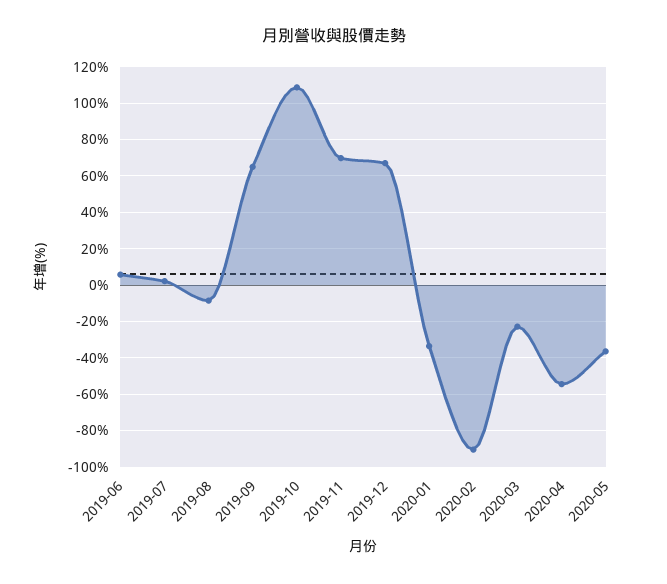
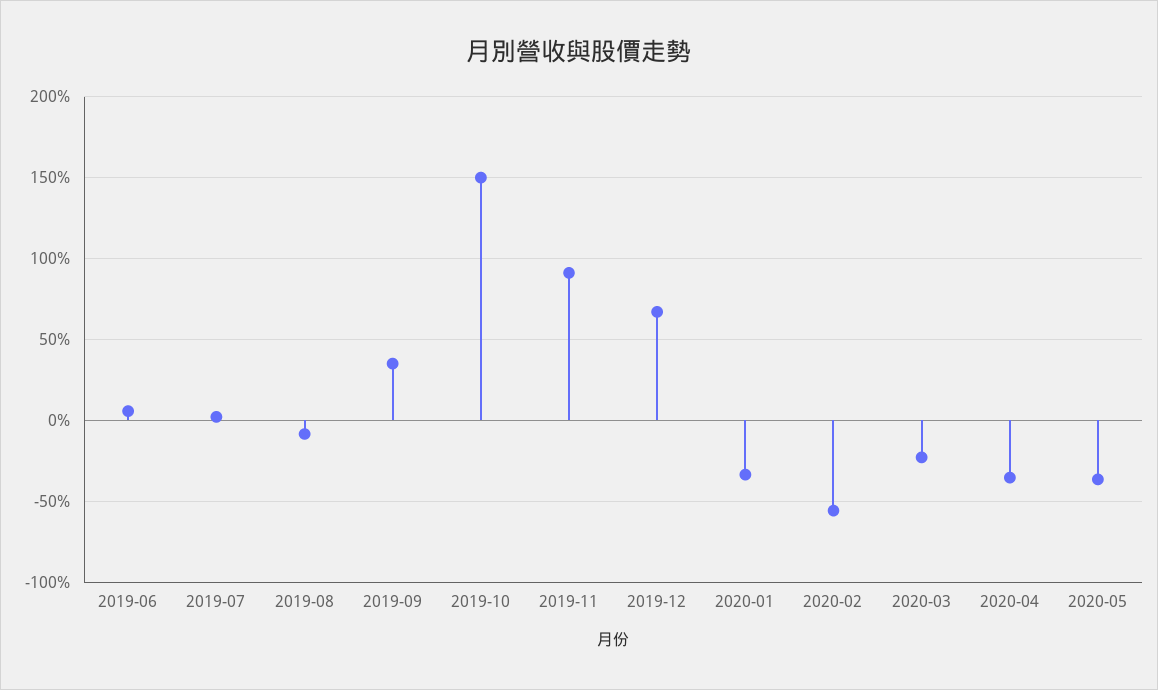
2019-09: 65 -> 35
2019-10: 110 -> 150
2019-11: 70 -> 90
2020-02: -90 -> -55
2020-04: -55 -> -35

